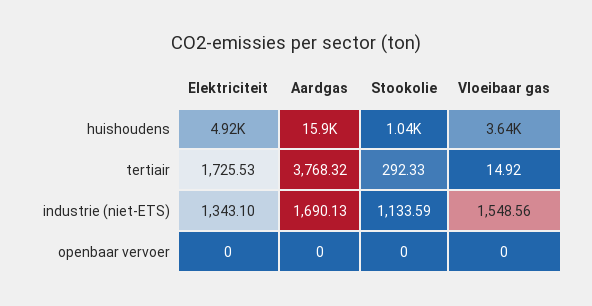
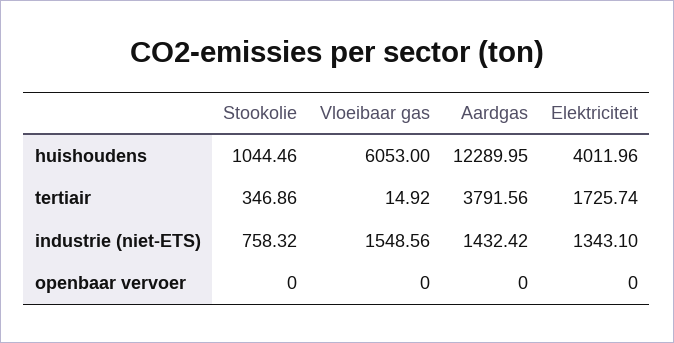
Elektriciteit, huishoudens: 4920 -> 4011.96
Aardgas, huishoudens: 15900 -> 12289.95
Vloeibaar gas, huishoudens: 3640 -> 6053
Elektriciteit, tertiair: 1725.53 -> 1725.74
Aardgas, tertiair: 3768.32 -> 3791.56
Stookolie, tertiair: 292.33 -> 346.86
Aardgas, industrie (niet-ETS): 1690.13 -> 1432.42
Stookolie, industrie (niet-ETS): 1133.59 -> 758.32

